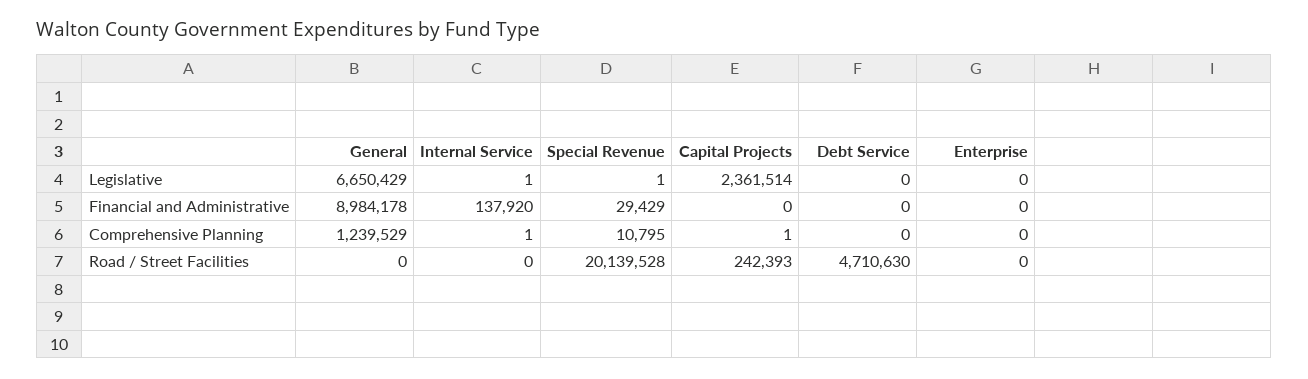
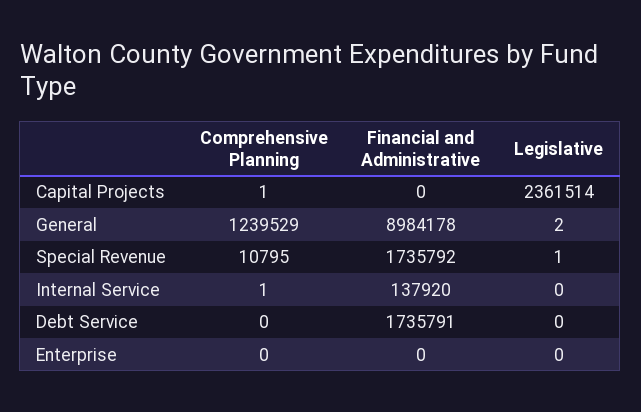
General, Legislative: 6650429 -> 2
Internal Service, Legislative: 1 -> 0
Special Revenue, Financial and Administrative: 29429 -> 1735792
Debt Service, Financial and Administrative: 0 -> 1735791
General, Road / Street Facilities: 0 -> none
Internal Service, Road / Street Facilities: 0 -> none
Special Revenue, Road / Street Facilities: 20139528 -> none
Capital Projects, Road / Street Facilities: 242393 -> none
Debt Service, Road / Street Facilities: 4710630 -> none
Enterprise, Road / Street Facilities: 0 -> none

